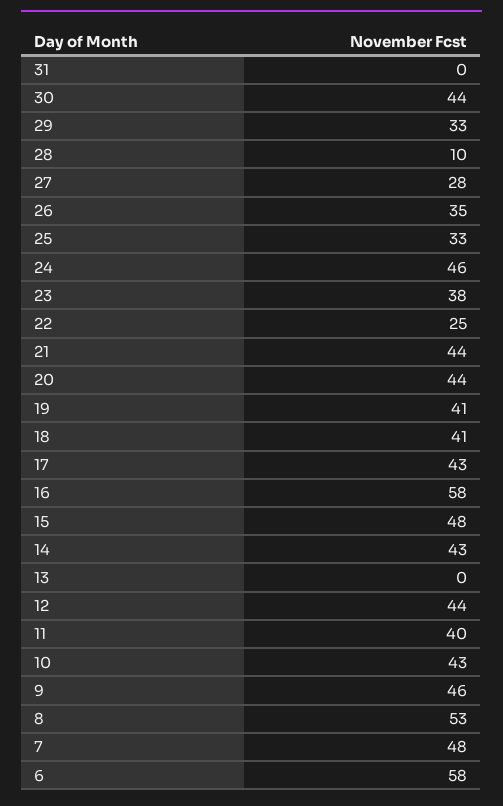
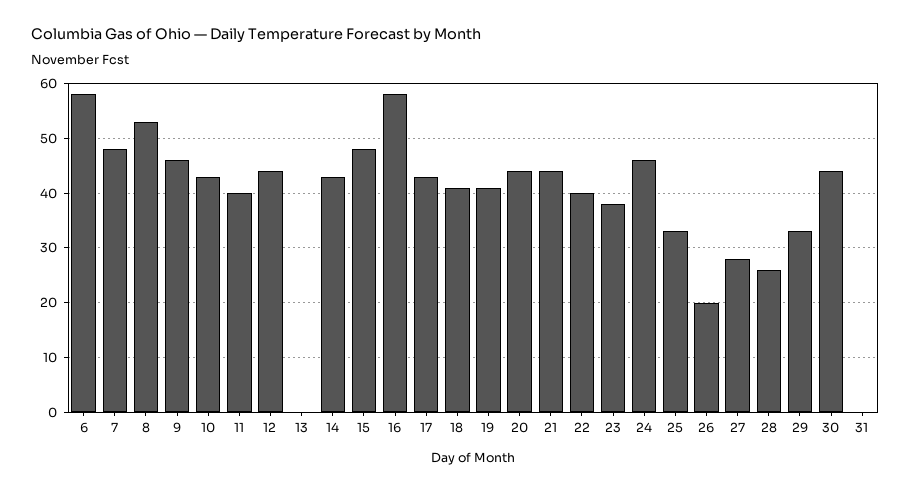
28: 10 -> 25
26: 35 -> 20
22: 25 -> 40

